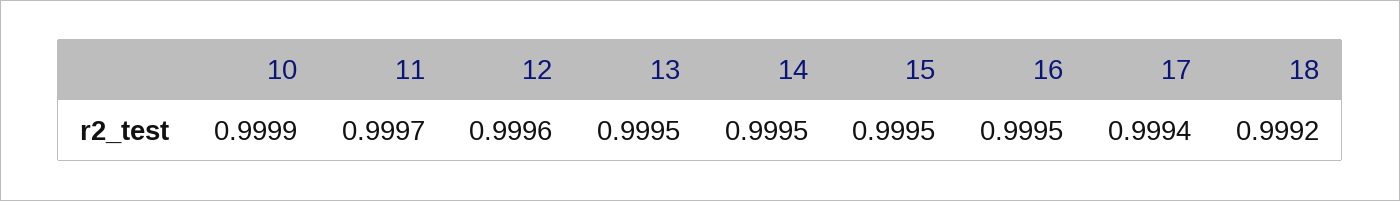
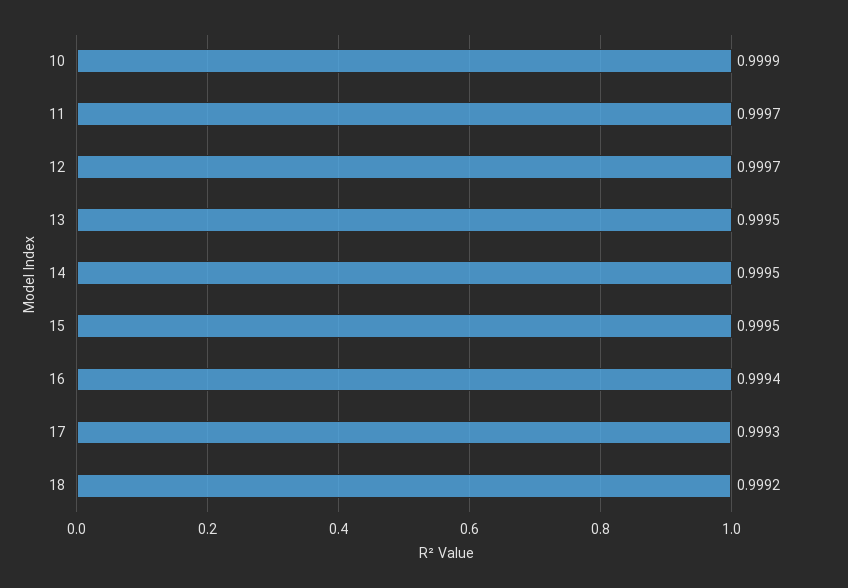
12: 0.9996 -> 0.9997
16: 0.9995 -> 0.9994
17: 0.9994 -> 0.9993

